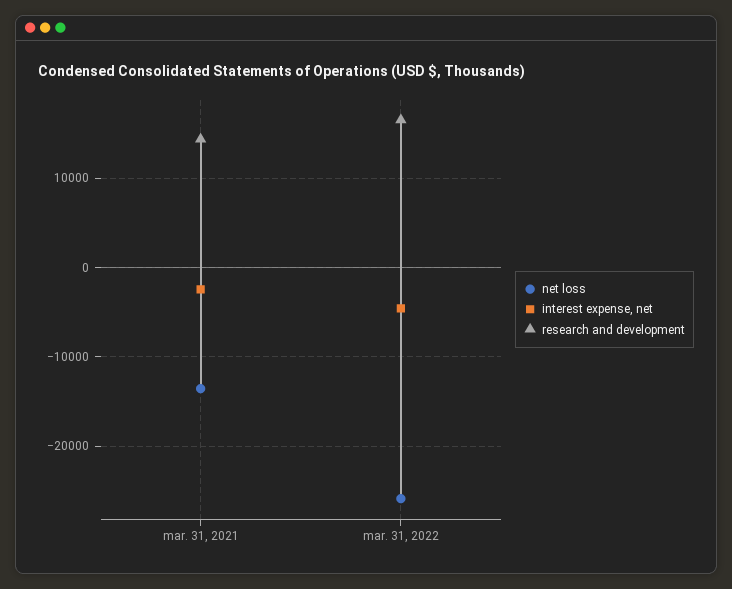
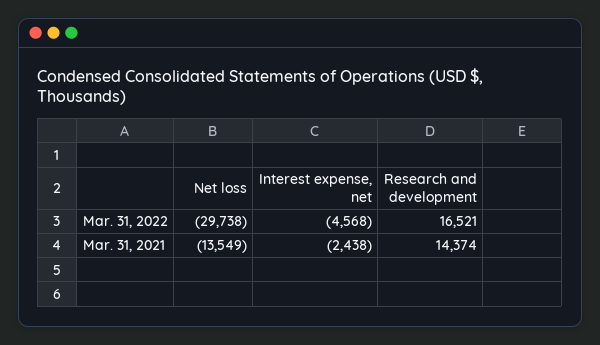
net loss, mar. 31, 2022: -26000 -> -29738

